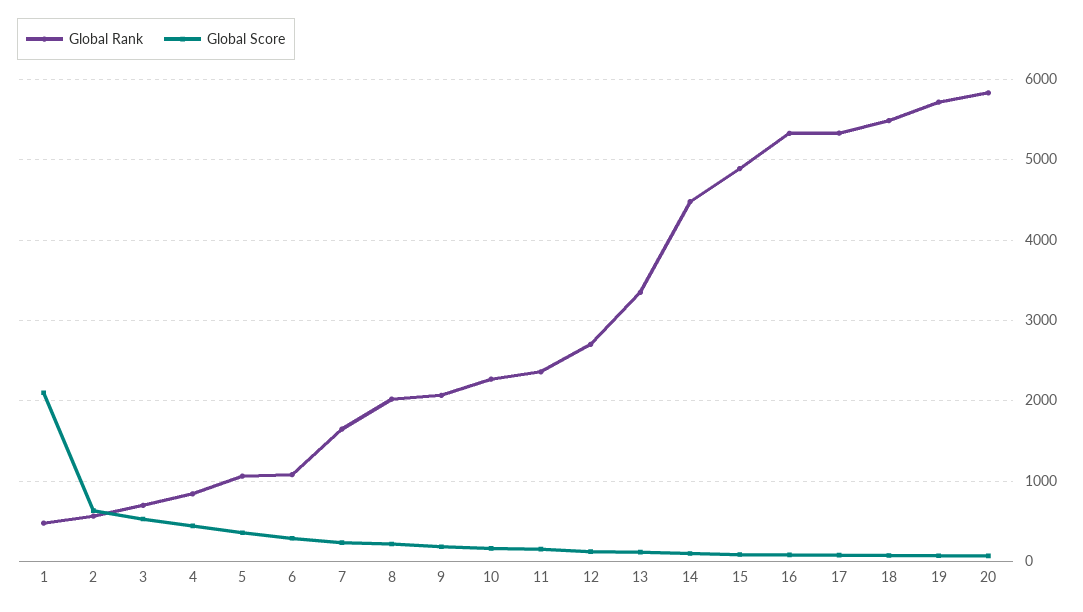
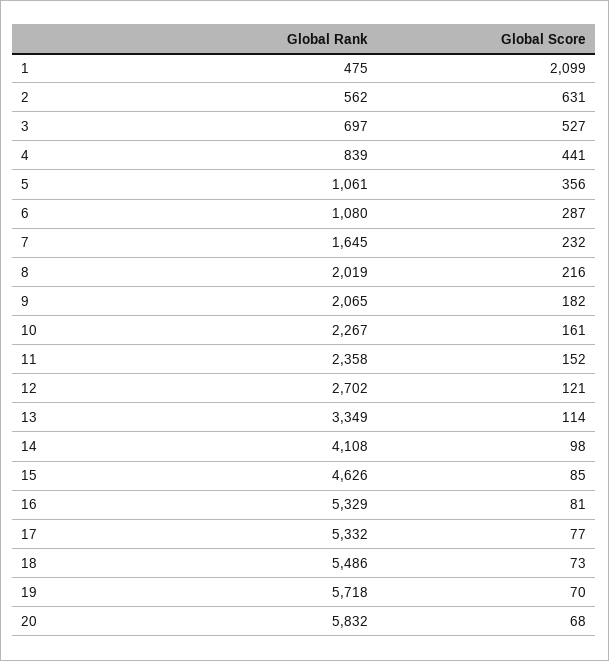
Global Rank, 14: 4500 -> 4108
Global Rank, 15: 4900 -> 4626

